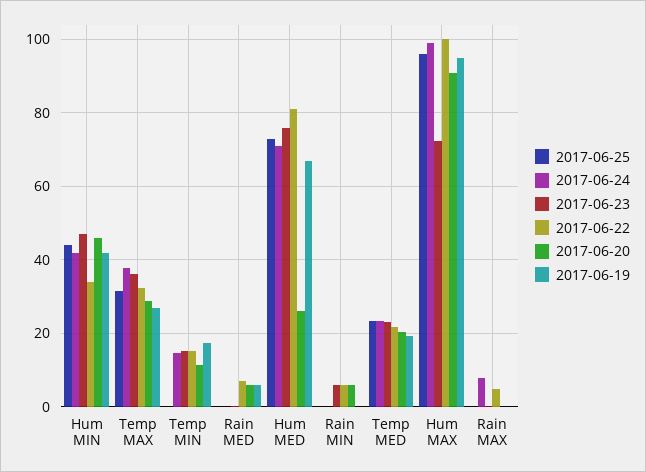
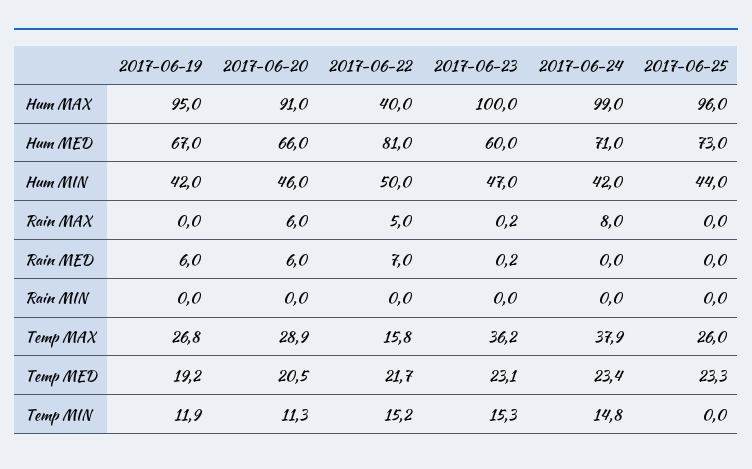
2017-06-22, Hum MIN: 34 -> 50
2017-06-25, Temp MAX: 32 -> 26
2017-06-22, Temp MAX: 32 -> 15.8
2017-06-19, Temp MIN: 18 -> 11.9
2017-06-23, Hum MED: 76 -> 60
2017-06-20, Hum MED: 26 -> 66
2017-06-23, Rain MIN: 6 -> 0
2017-06-22, Rain MIN: 6 -> 0
2017-06-20, Rain MIN: 6 -> 0
2017-06-23, Hum MAX: 72 -> 100
2017-06-22, Hum MAX: 100 -> 40
2017-06-20, Rain MAX: 0 -> 6

